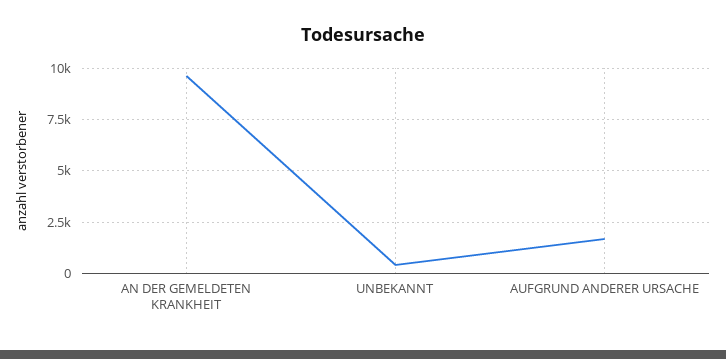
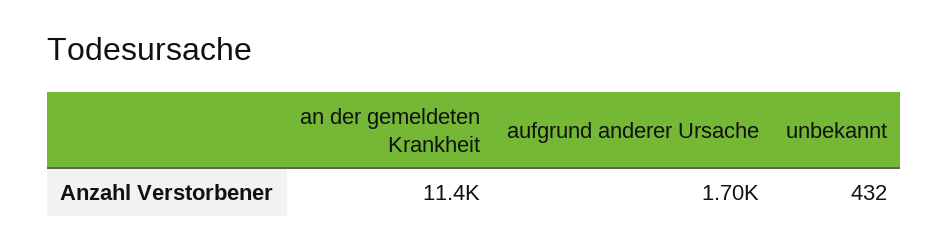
AN DER GEMELDETEN KRANKHEIT: 9500 -> 11400

